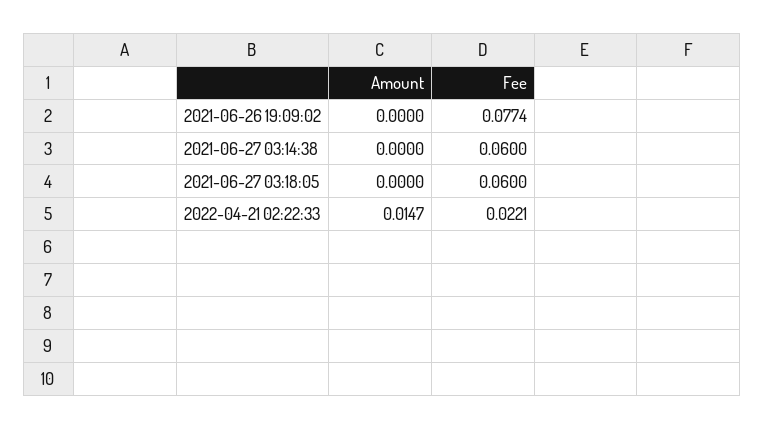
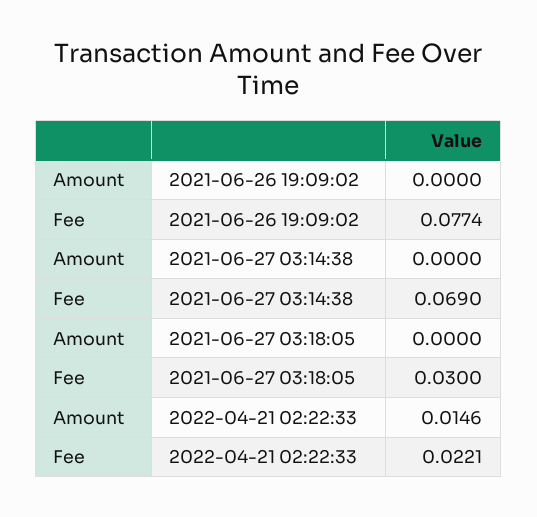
Fee, 2021-06-27 03:14:38: 0.06 -> 0.069
Fee, 2021-06-27 03:18:05: 0.06 -> 0.03
Amount, 2022-04-21 02:22:33: 0.0147 -> 0.0146

